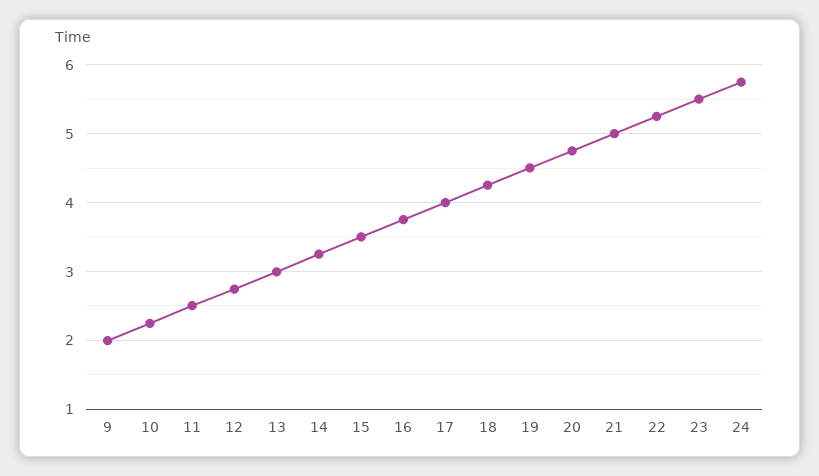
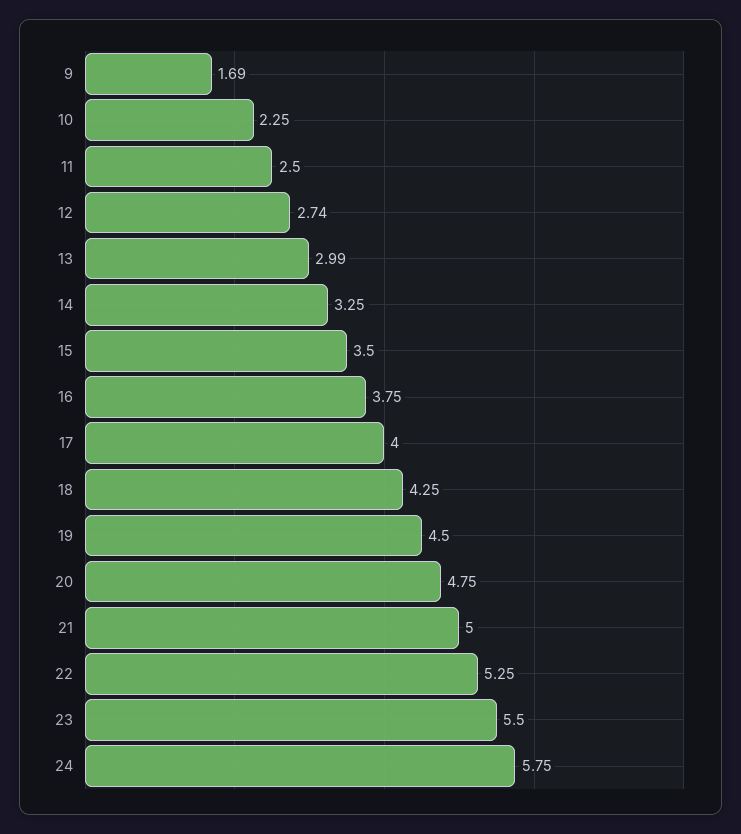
9: 2 -> 1.69

